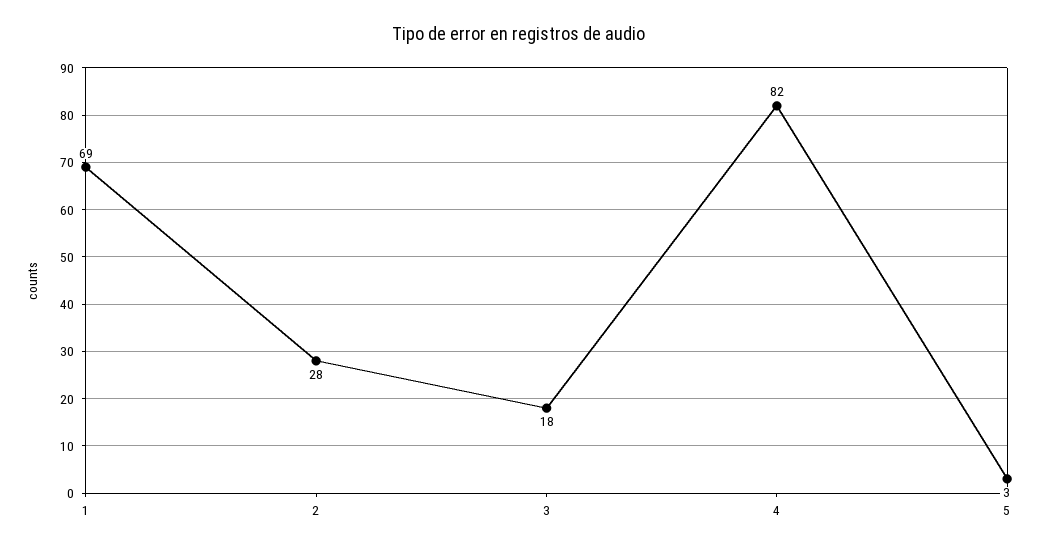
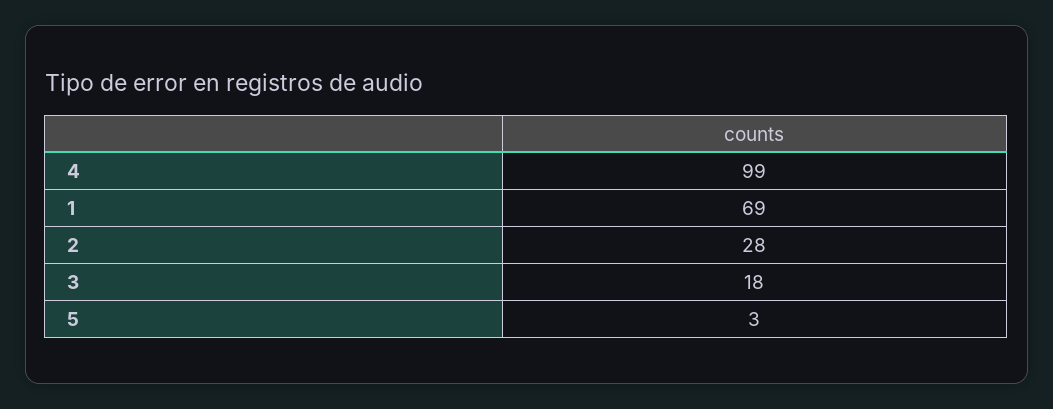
4: 82 -> 99

